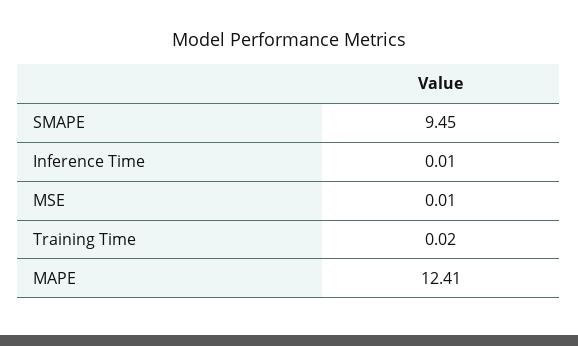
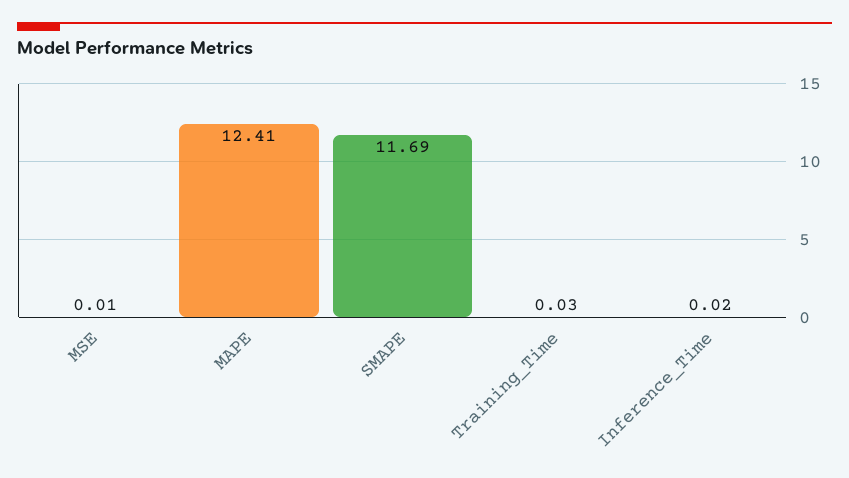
SMAPE: 9.45 -> 11.69
Inference Time: 0.01 -> 0.02
Training Time: 0.02 -> 0.03

